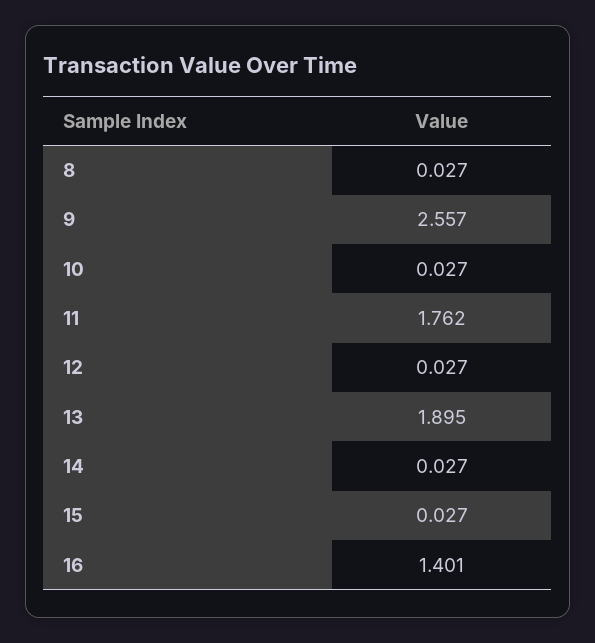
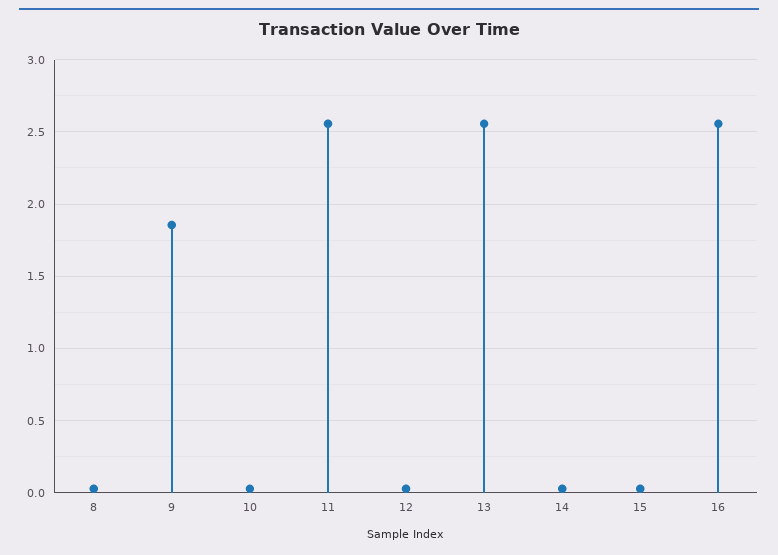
9: 2.557 -> 1.85
11: 1.762 -> 2.55
13: 1.895 -> 2.55
16: 1.401 -> 2.55

